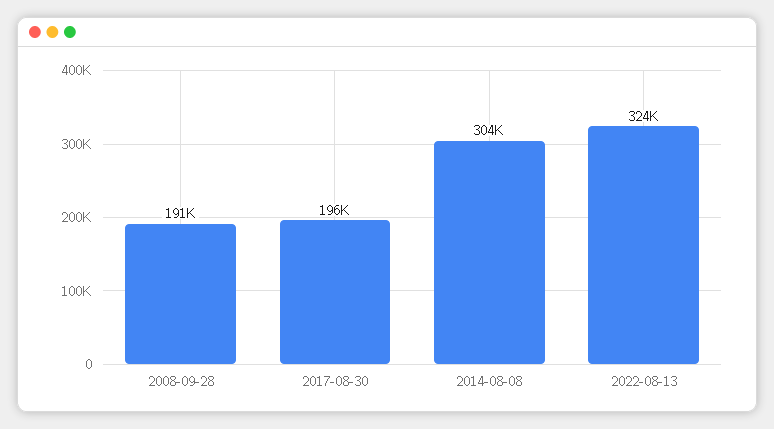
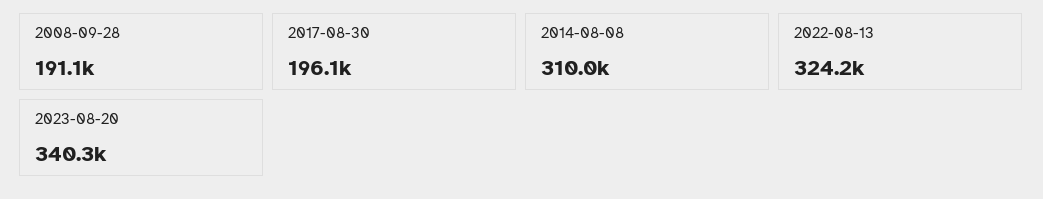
2014-08-08: 304000 -> 310000
2023-08-20: none -> 340300

